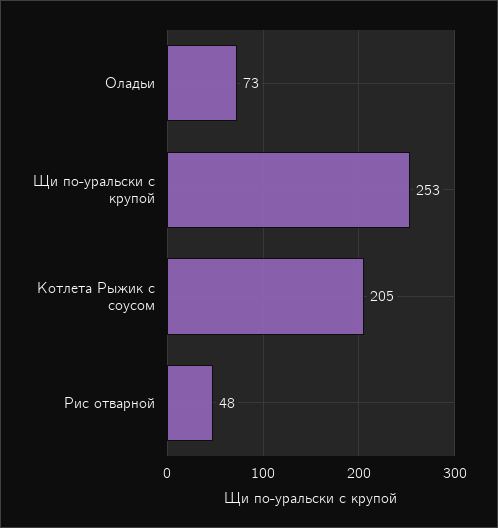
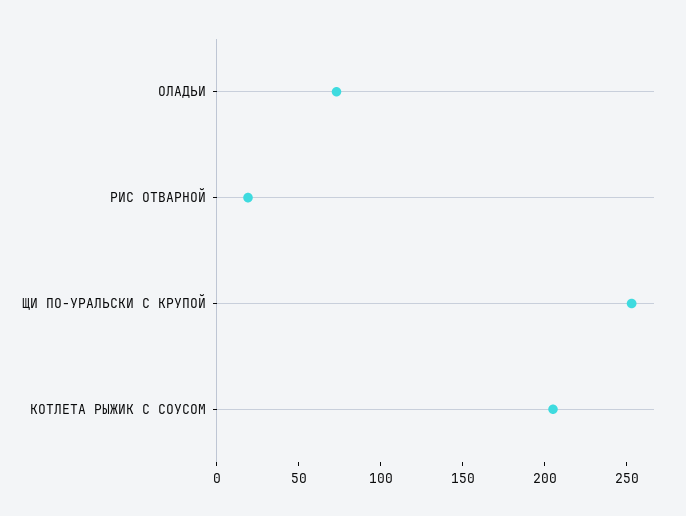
Рис отварной: 48 -> 20

